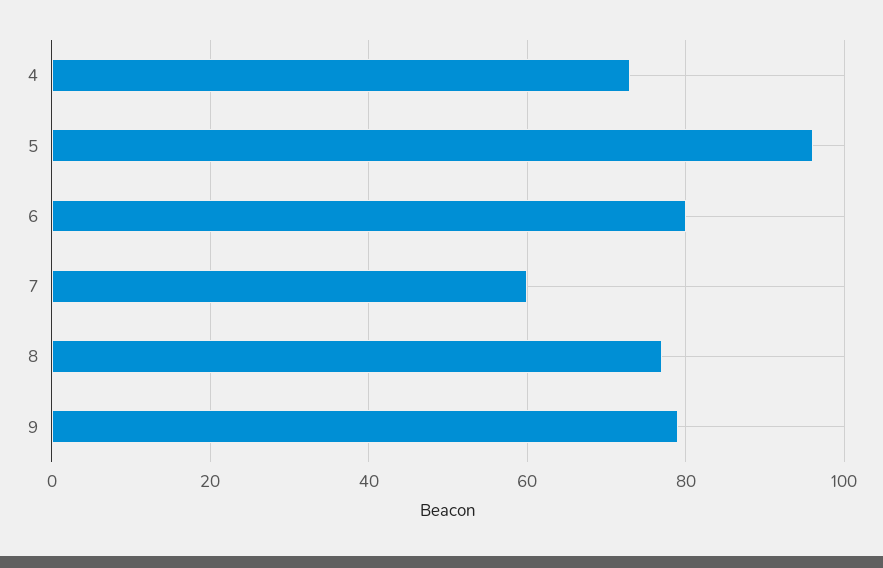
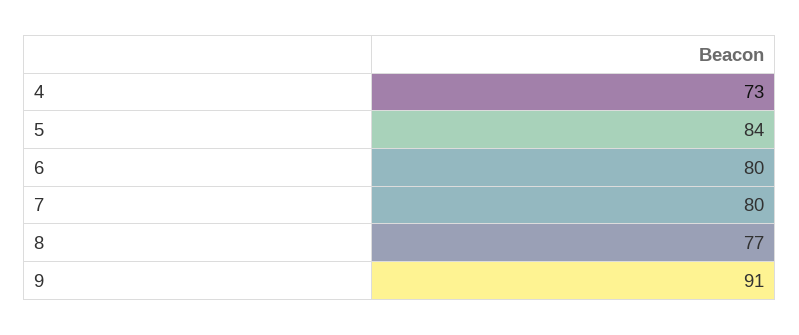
5: 95 -> 84
7: 60 -> 80
9: 80 -> 91

